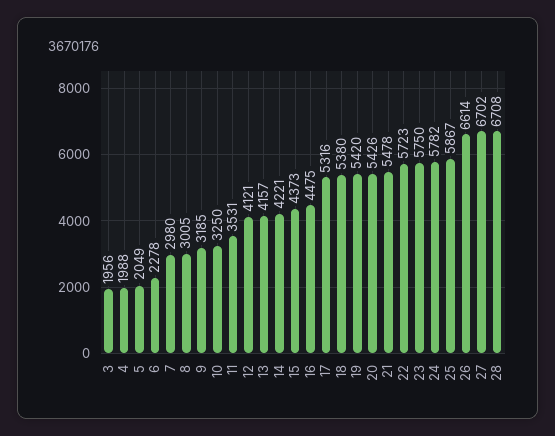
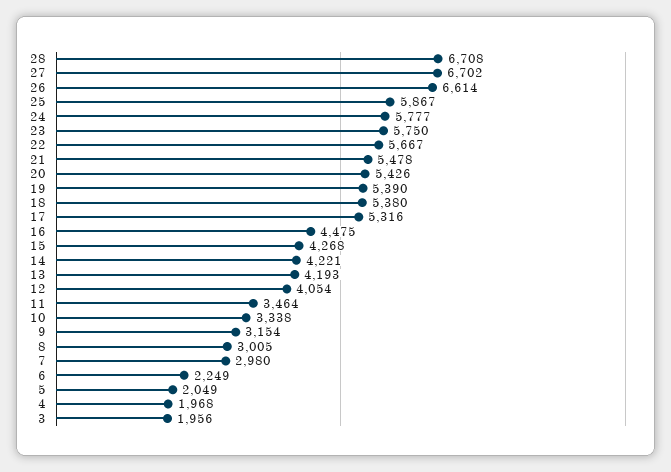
4: 1988 -> 1968
6: 2278 -> 2249
9: 3185 -> 3154
10: 3250 -> 3338
11: 3531 -> 3464
12: 4121 -> 4054
13: 4157 -> 4193
15: 4373 -> 4268
19: 5420 -> 5390
22: 5723 -> 5667
24: 5782 -> 5777

